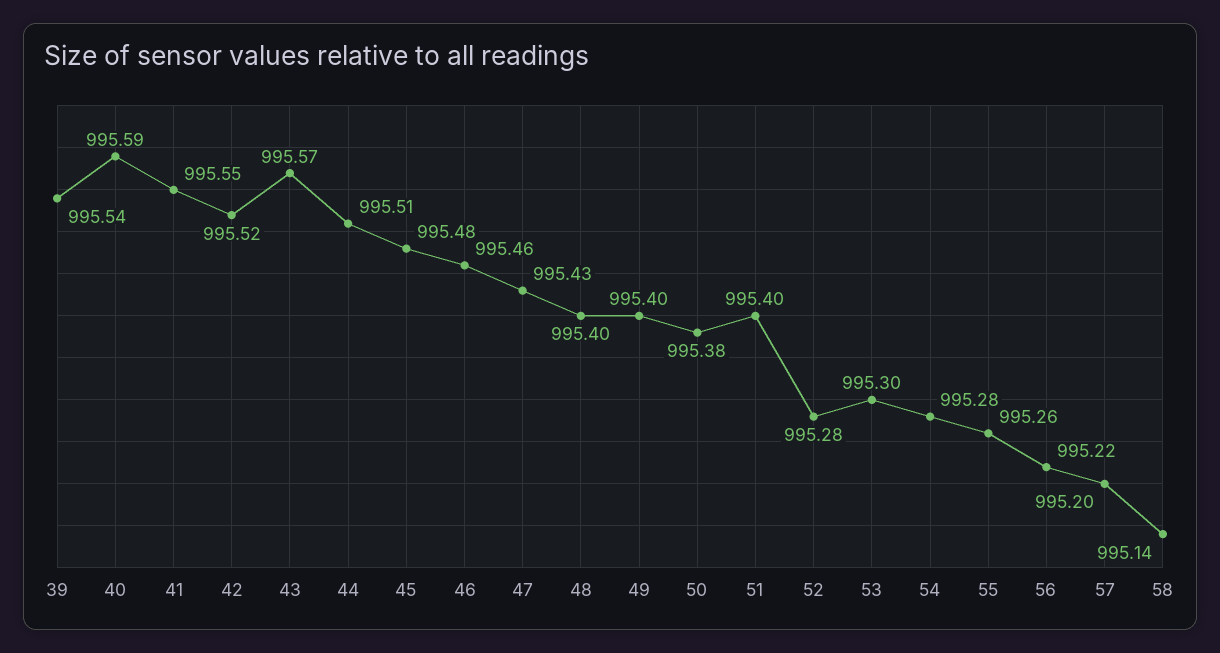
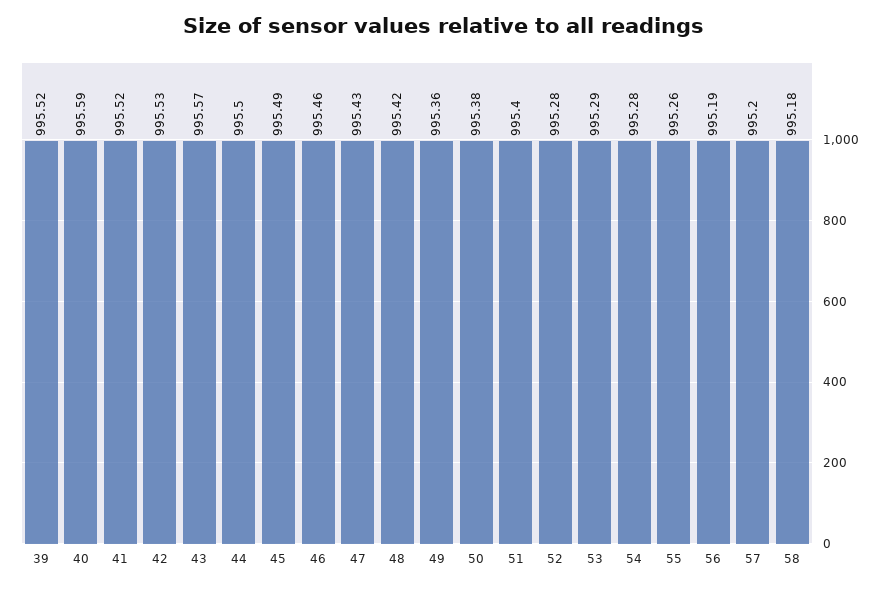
39: 995.54 -> 995.52
41: 995.55 -> 995.52
42: 995.52 -> 995.53
44: 995.51 -> 995.5
45: 995.48 -> 995.49
48: 995.4 -> 995.42
49: 995.4 -> 995.36
53: 995.3 -> 995.29
56: 995.22 -> 995.19
58: 995.14 -> 995.18

